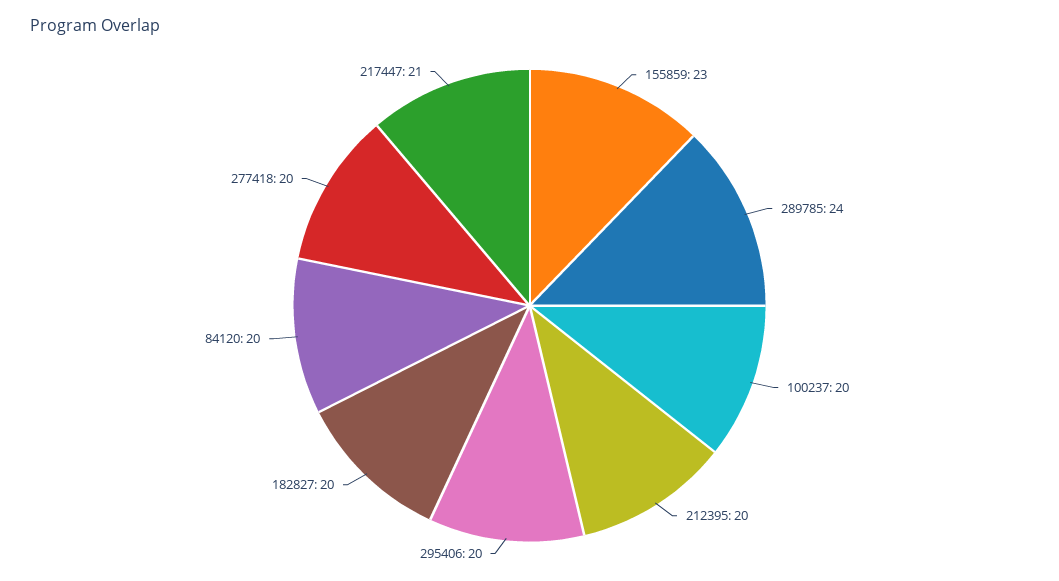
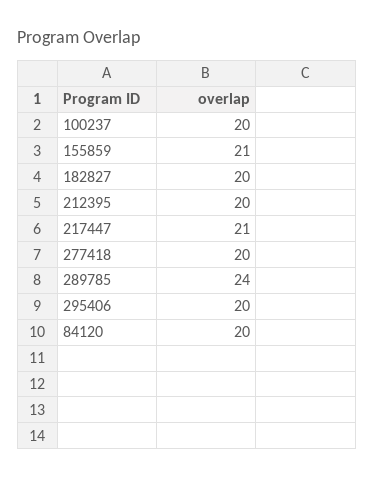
155859: 23 -> 21

